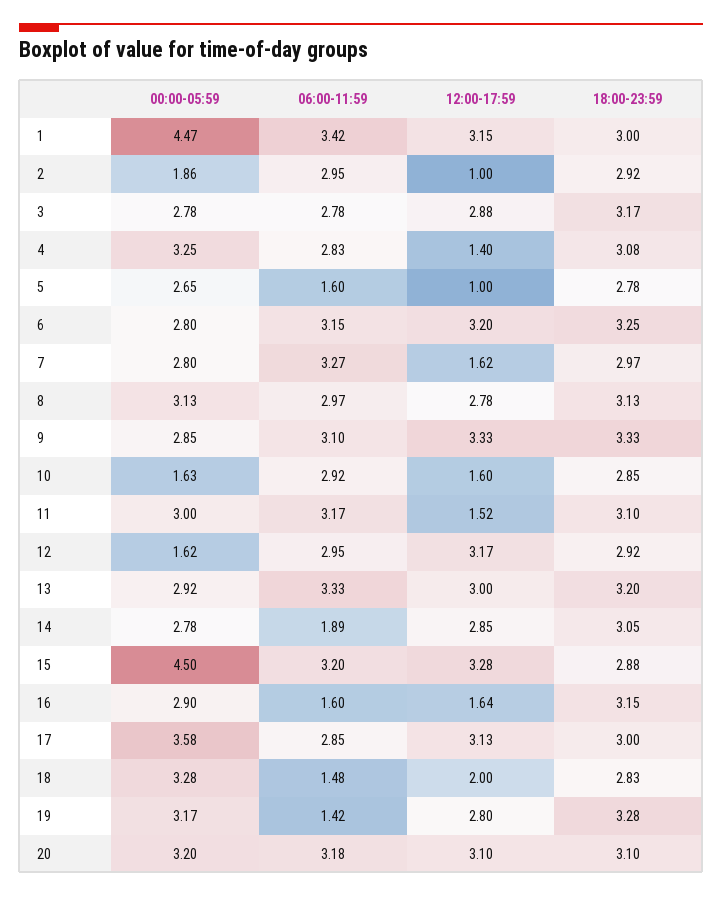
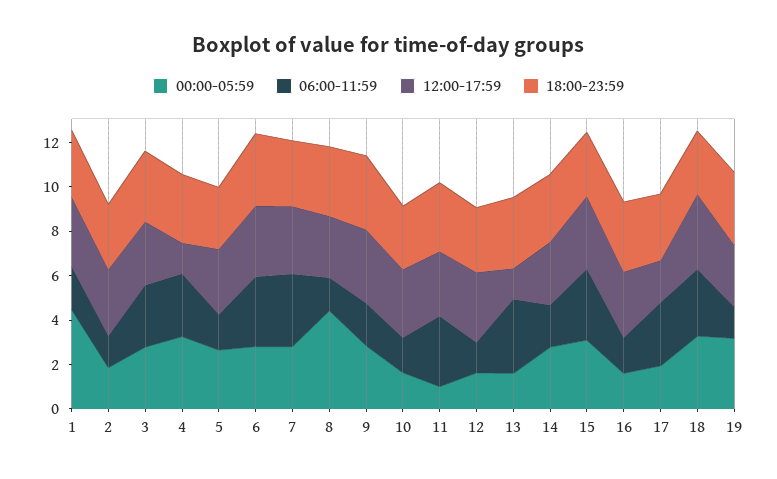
06:00-11:59, 1: 3.42 -> 2
06:00-11:59, 2: 2.95 -> 1.5
12:00-17:59, 2: 1 -> 3
12:00-17:59, 5: 1 -> 3
12:00-17:59, 7: 1.62 -> 3
00:00-05:59, 8: 3.13 -> 4.5
06:00-11:59, 8: 2.97 -> 1.5
06:00-11:59, 9: 3.1 -> 2
06:00-11:59, 10: 2.92 -> 1.5
12:00-17:59, 10: 1.6 -> 3
00:00-05:59, 11: 3 -> 1
12:00-17:59, 11: 1.52 -> 3
06:00-11:59, 12: 2.95 -> 1.5
00:00-05:59, 13: 2.92 -> 1.5
12:00-17:59, 13: 3 -> 1.5
00:00-05:59, 15: 4.5 -> 3
00:00-05:59, 16: 2.9 -> 1.5
12:00-17:59, 16: 1.64 -> 3
00:00-05:59, 17: 3.58 -> 2
12:00-17:59, 17: 3.13 -> 2
06:00-11:59, 18: 1.48 -> 3
12:00-17:59, 18: 2 -> 3.5
00:00-05:59, 20: 3.2 -> none
06:00-11:59, 20: 3.18 -> none
12:00-17:59, 20: 3.1 -> none
18:00-23:59, 20: 3.1 -> none

